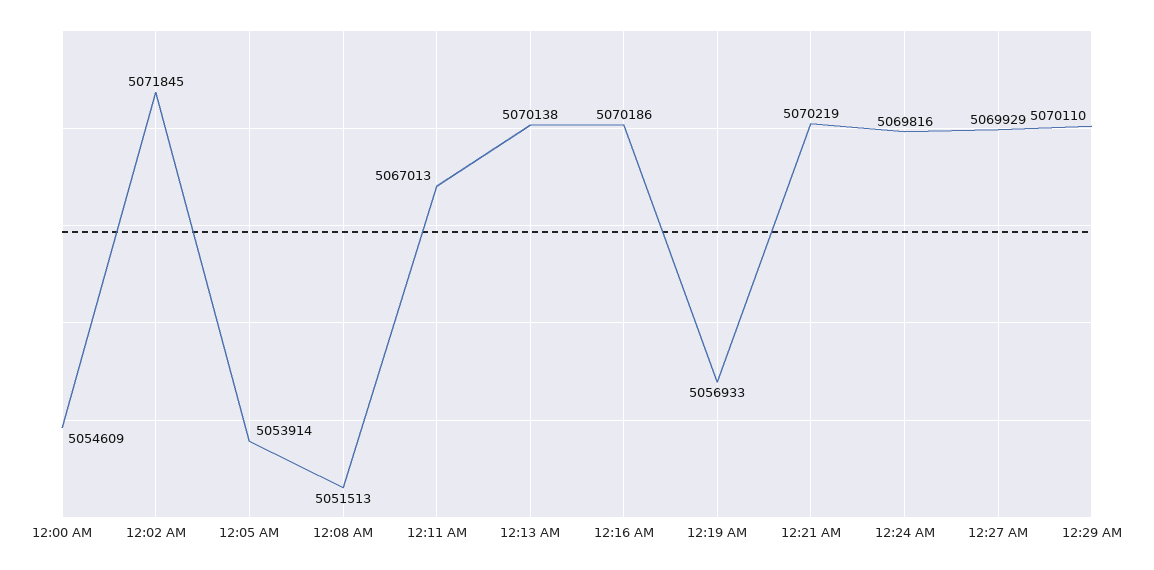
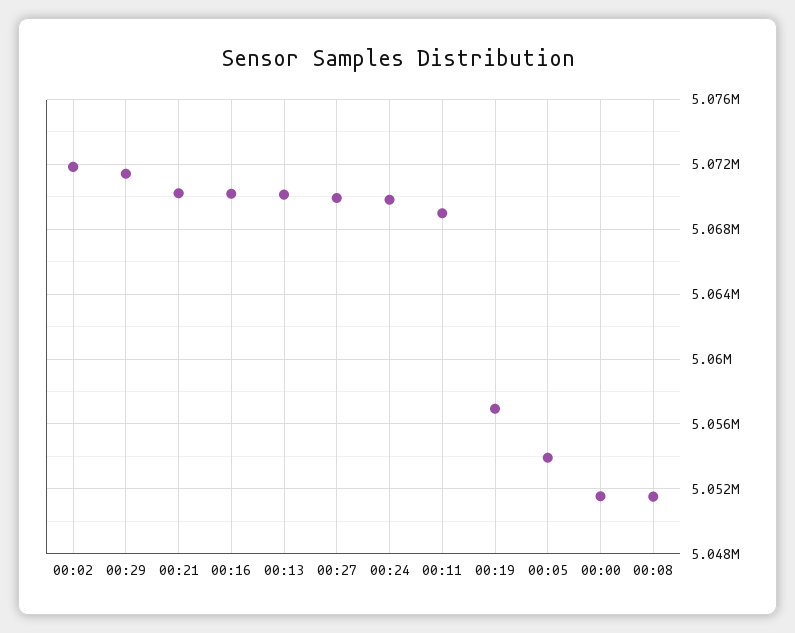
12:00 AM: 5054609 -> 5051500
12:11 AM: 5067013 -> 5069000
12:29 AM: 5070110 -> 5071500

